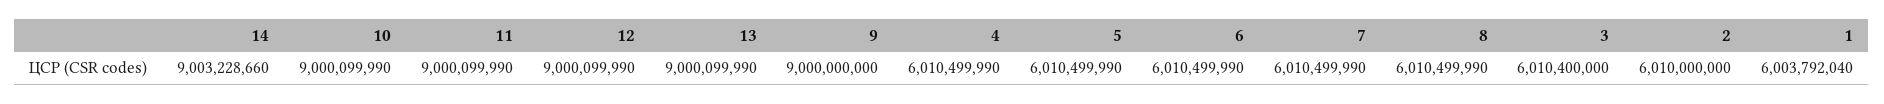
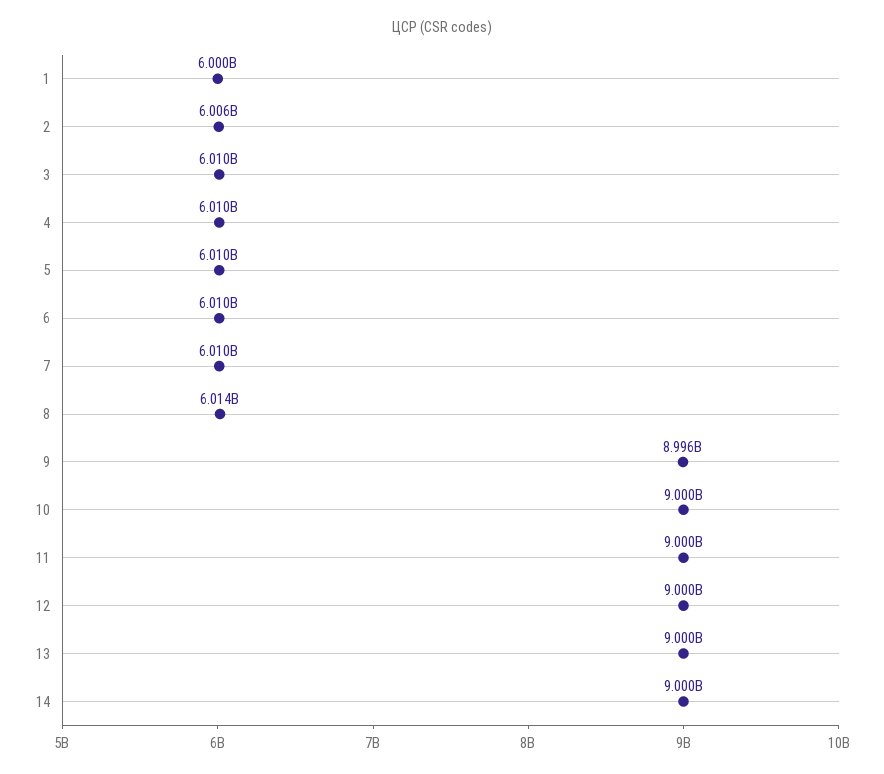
14: 9003228660 -> 9000000000
9: 9000000000 -> 8996000000
8: 6010499990 -> 6014000000
2: 6010000000 -> 6006000000
1: 6003792040 -> 6000000000

